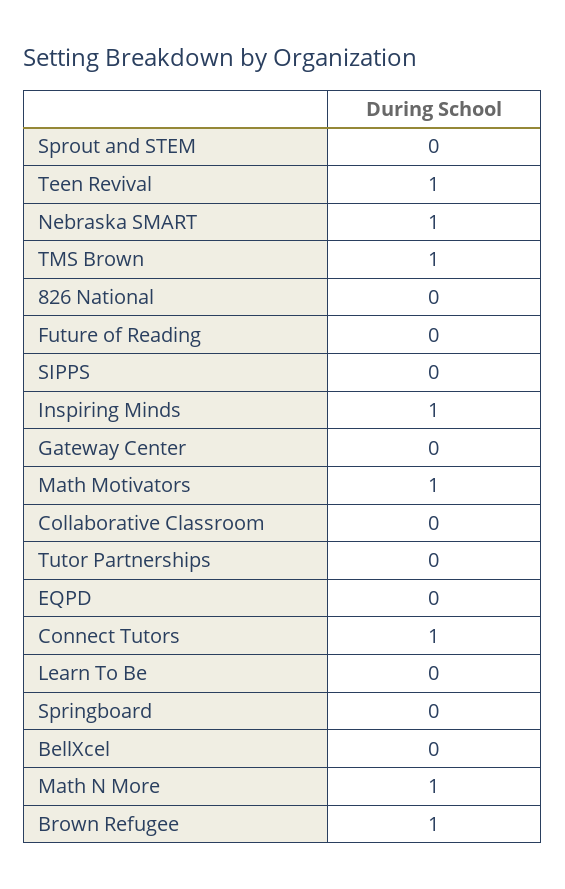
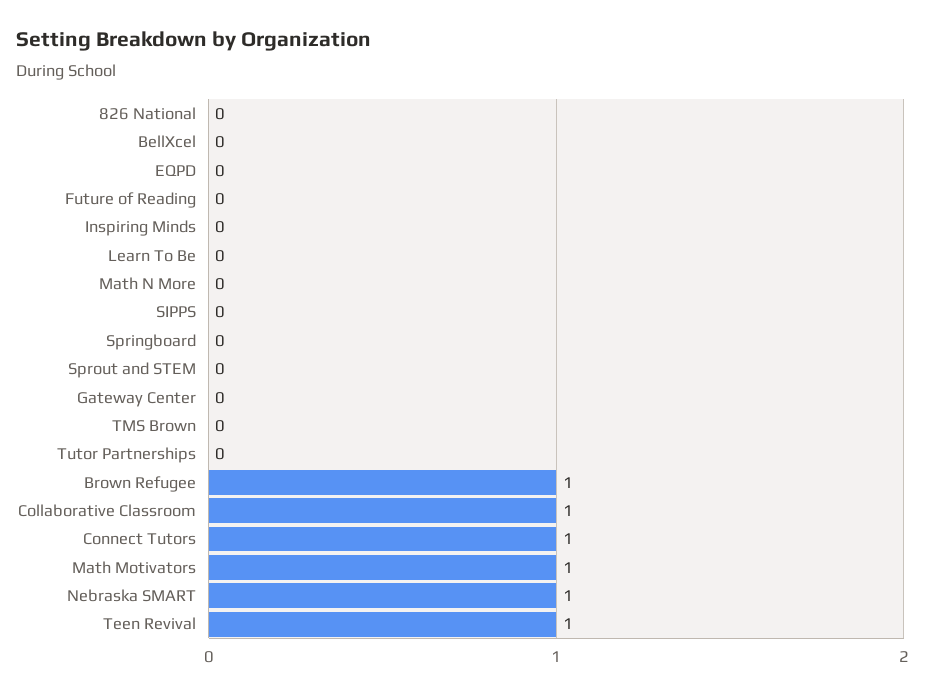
TMS Brown: 1 -> 0
Inspiring Minds: 1 -> 0
Collaborative Classroom: 0 -> 1
Math N More: 1 -> 0

